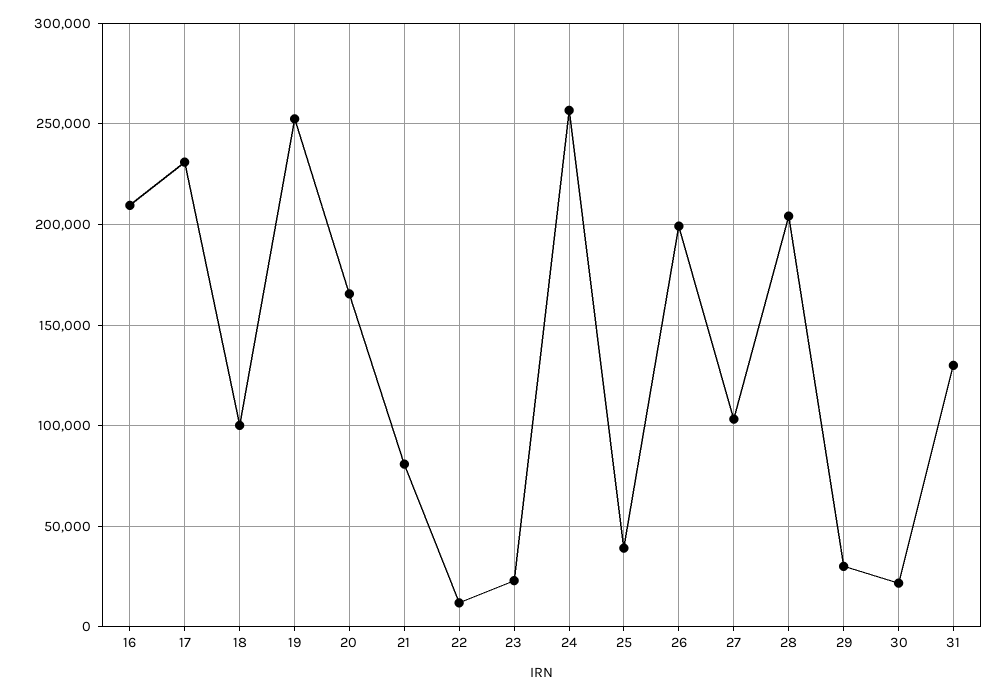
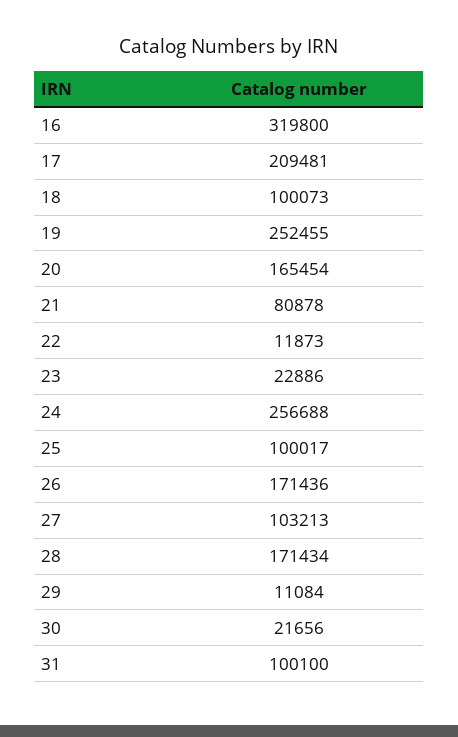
16: 210000 -> 319800
17: 230000 -> 209481
25: 40000 -> 100017
26: 200000 -> 171436
28: 205000 -> 171434
29: 30000 -> 11084
31: 130000 -> 100100

